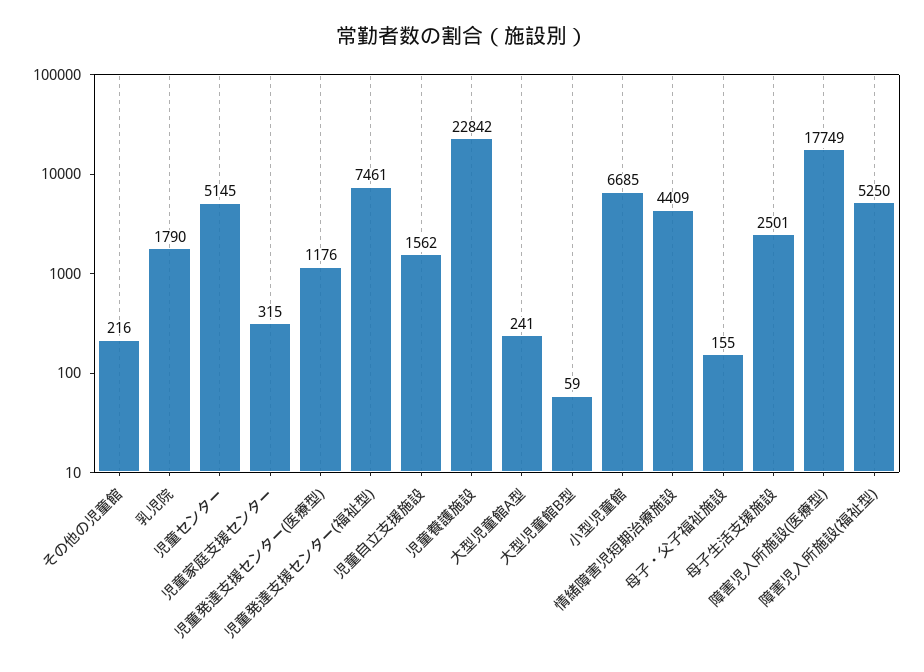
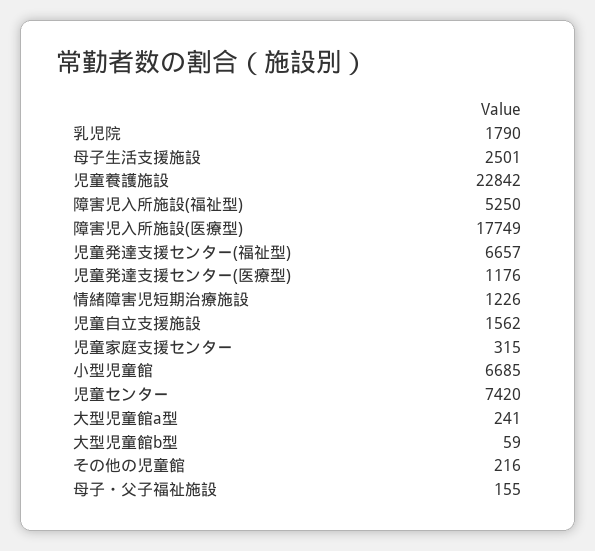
児童センター: 5145 -> 7420
児童発達支援センター(福祉型): 7461 -> 6657
情緒障害児短期治療施設: 4409 -> 1226

